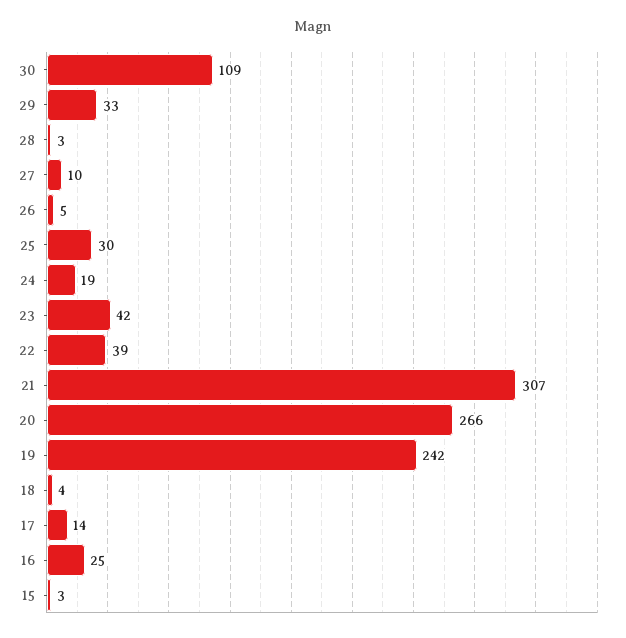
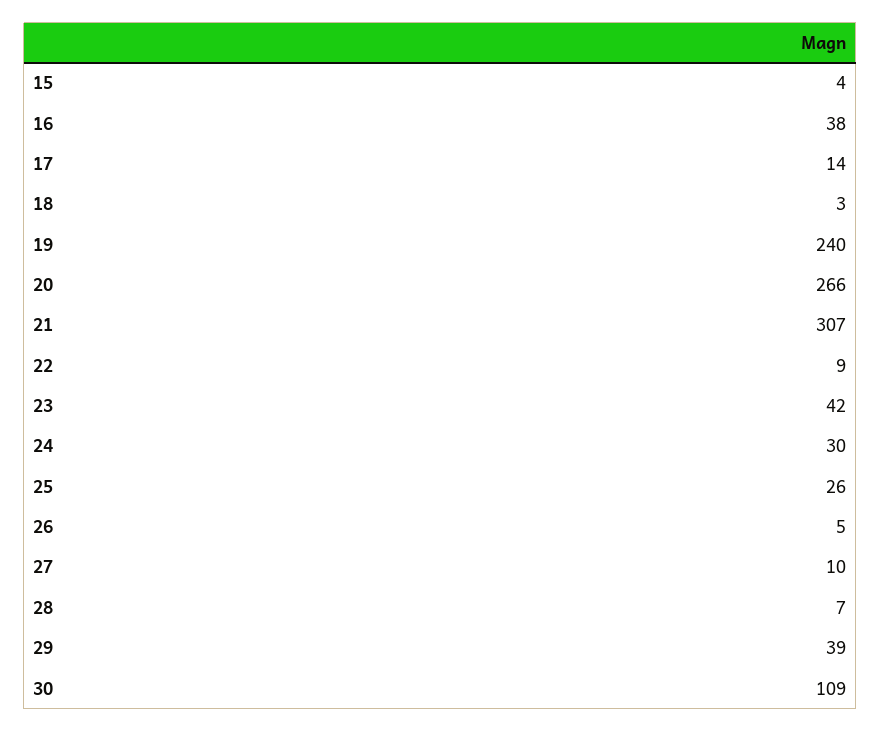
29: 33 -> 39
28: 3 -> 7
25: 30 -> 26
24: 19 -> 30
22: 39 -> 9
19: 242 -> 240
18: 4 -> 3
16: 25 -> 38
15: 3 -> 4

